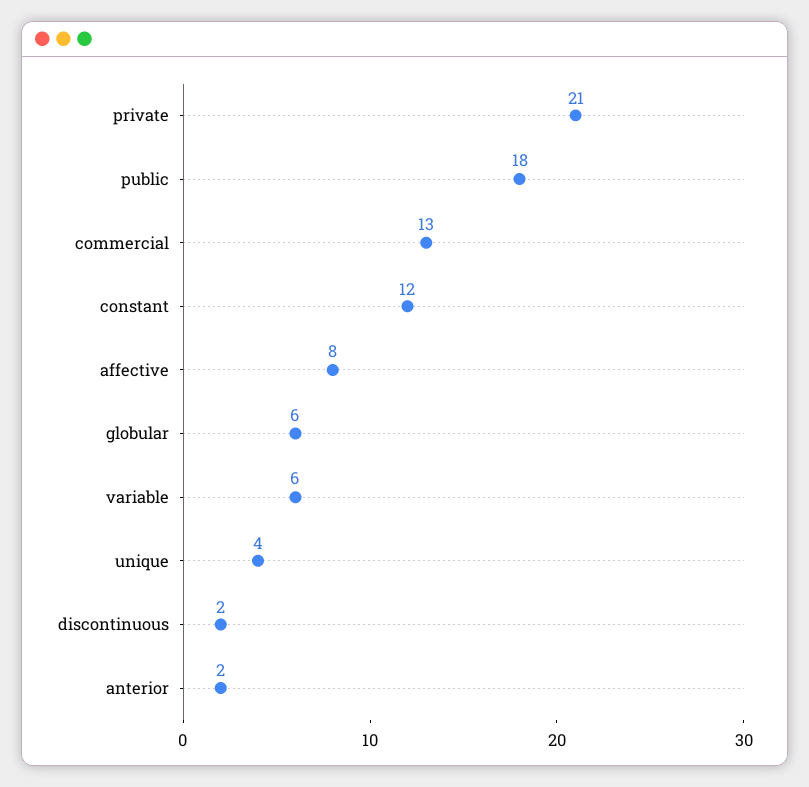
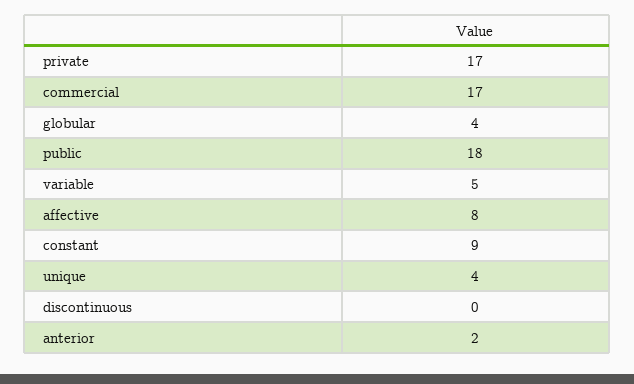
private: 21 -> 17
commercial: 13 -> 17
constant: 12 -> 9
globular: 6 -> 4
variable: 6 -> 5
discontinuous: 2 -> 0

